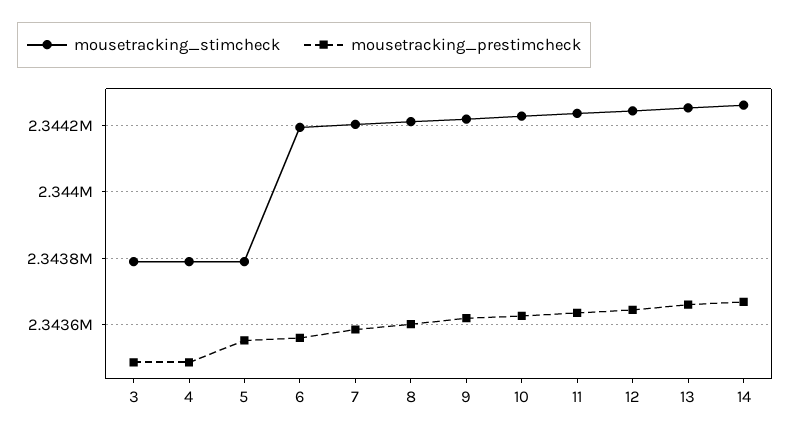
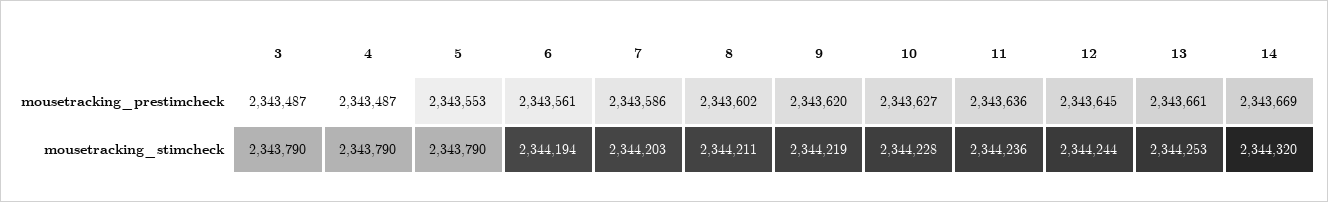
mousetracking_stimcheck, 14: 2344260 -> 2344320

